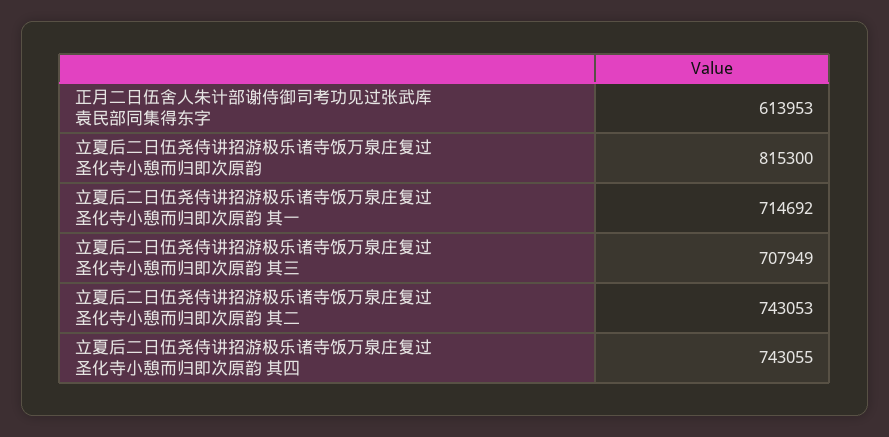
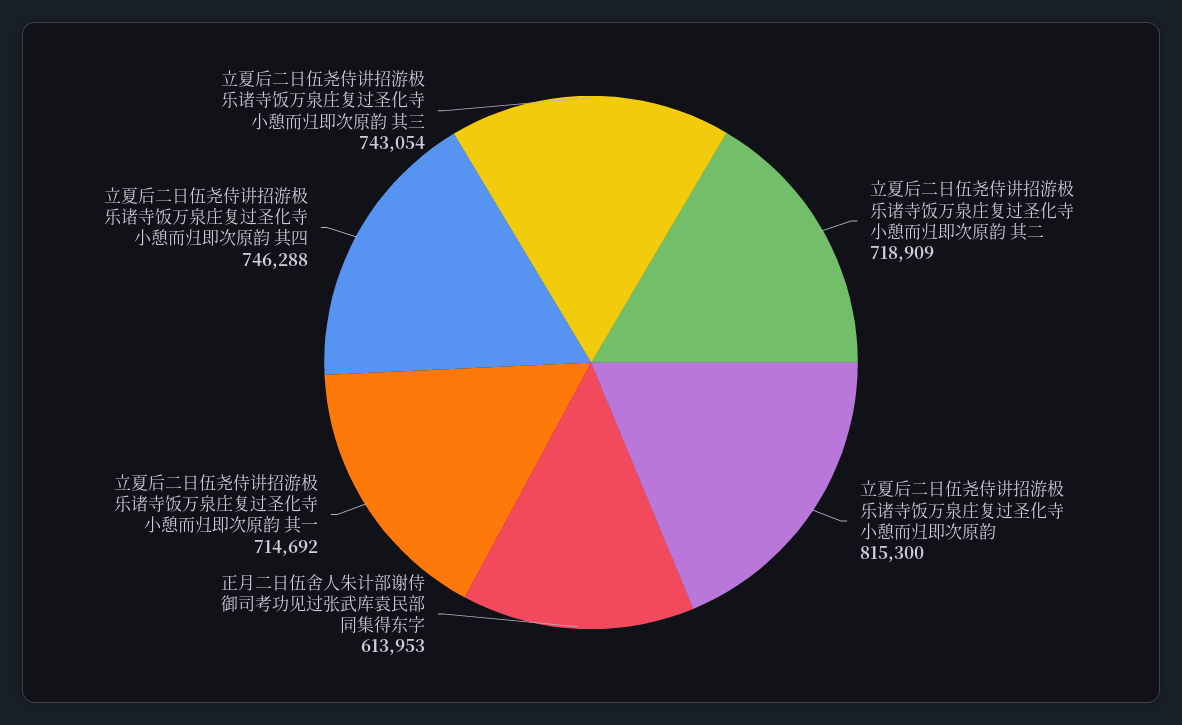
立夏后二日伍尧侍讲招游极乐诸寺饭万泉庄复过圣化寺小憩而归即次原韵 其三: 707949 -> 743054
立夏后二日伍尧侍讲招游极乐诸寺饭万泉庄复过圣化寺小憩而归即次原韵 其二: 743053 -> 718909
立夏后二日伍尧侍讲招游极乐诸寺饭万泉庄复过圣化寺小憩而归即次原韵 其四: 743055 -> 746288

